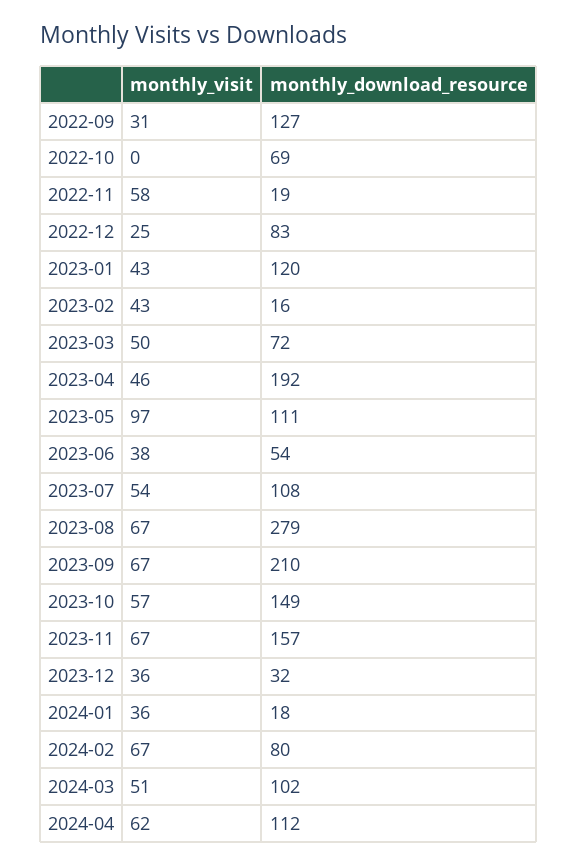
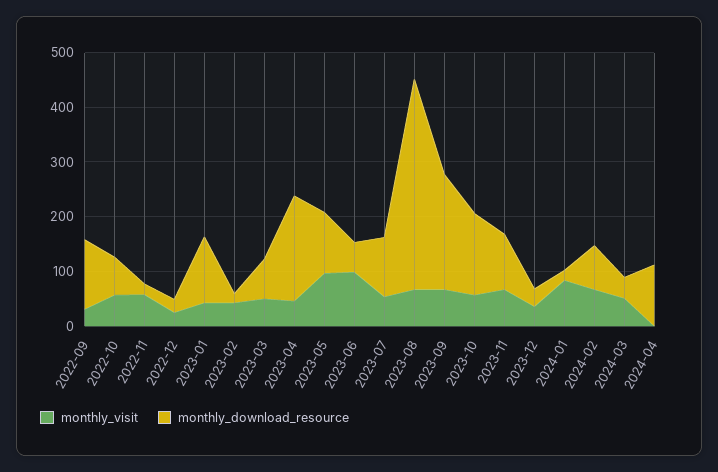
monthly_visit, 2022-10: 0 -> 60
monthly_download_resource, 2022-12: 83 -> 20
monthly_visit, 2023-06: 38 -> 100
monthly_download_resource, 2023-08: 279 -> 380
monthly_download_resource, 2023-11: 157 -> 100
monthly_visit, 2024-01: 36 -> 80
monthly_download_resource, 2024-03: 102 -> 40
monthly_visit, 2024-04: 62 -> 0

